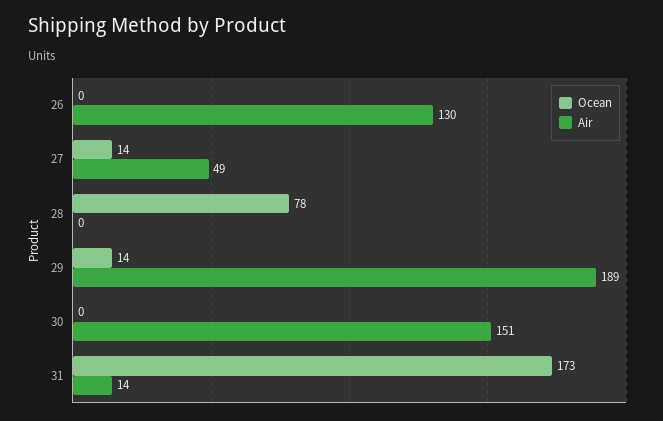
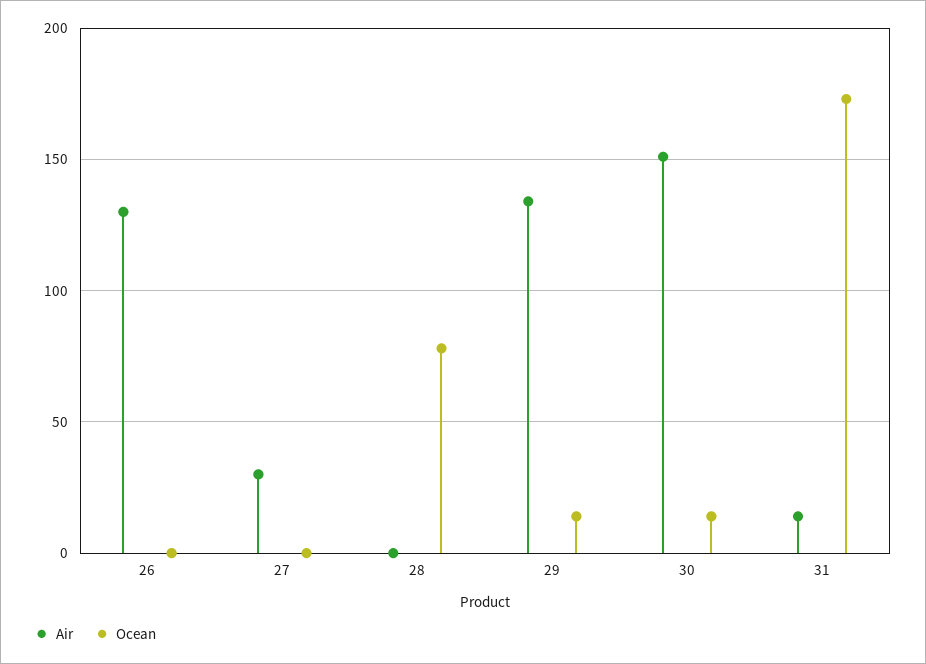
Ocean, 27: 14 -> 0
Air, 27: 49 -> 30
Air, 29: 189 -> 135
Ocean, 30: 0 -> 15

